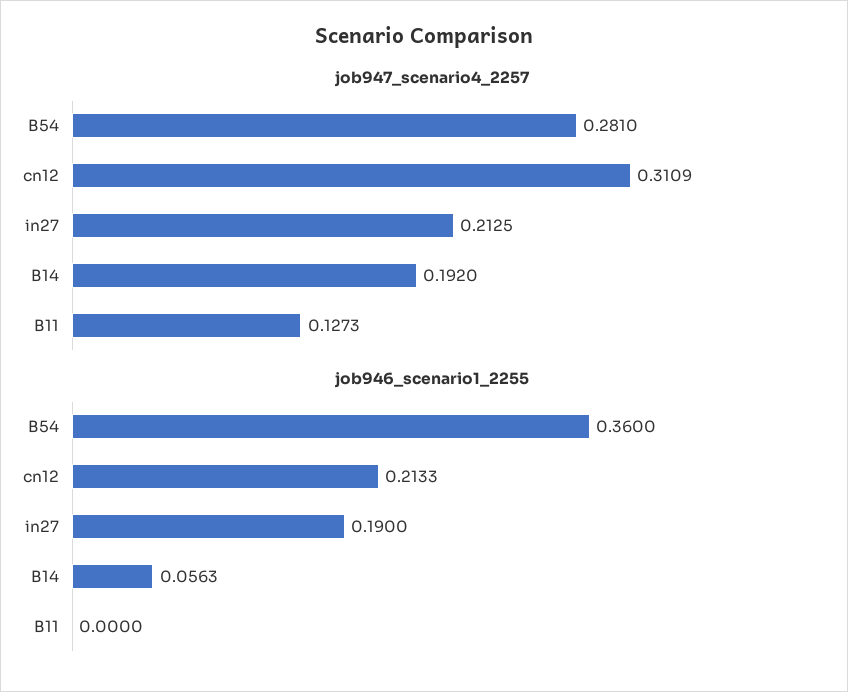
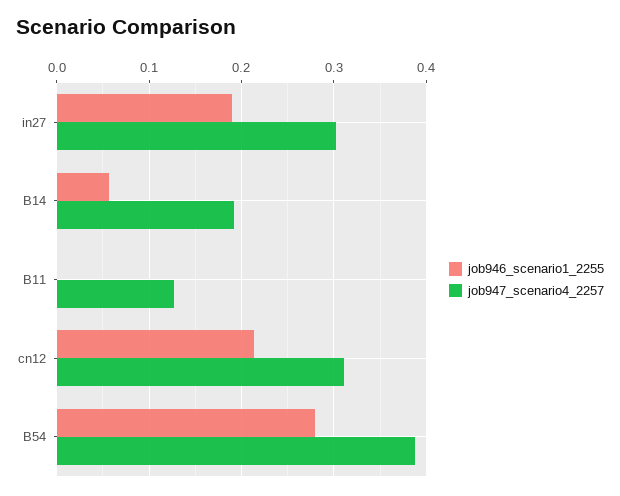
job947_scenario4_2257, B54: 0.281 -> 0.39
job947_scenario4_2257, in27: 0.2125 -> 0.3
job946_scenario1_2255, B54: 0.36 -> 0.28

